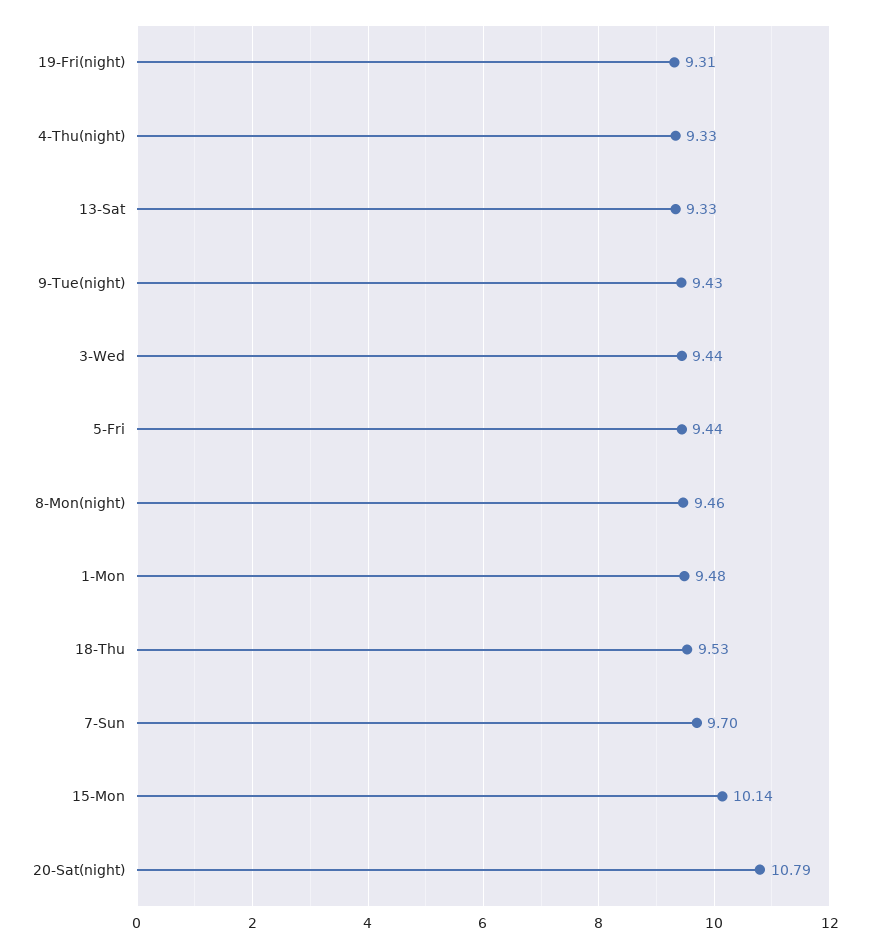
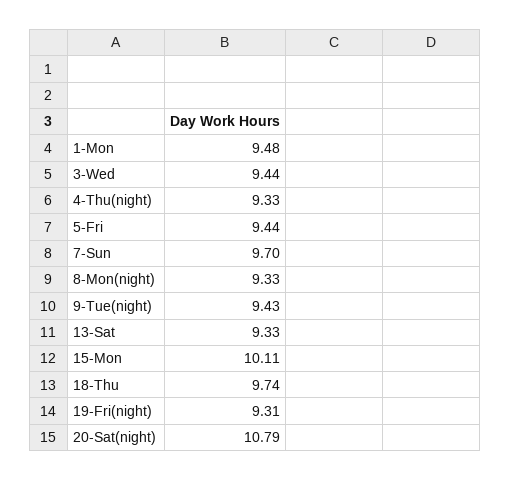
8-Mon(night): 9.46 -> 9.33
18-Thu: 9.53 -> 9.74
15-Mon: 10.14 -> 10.11

